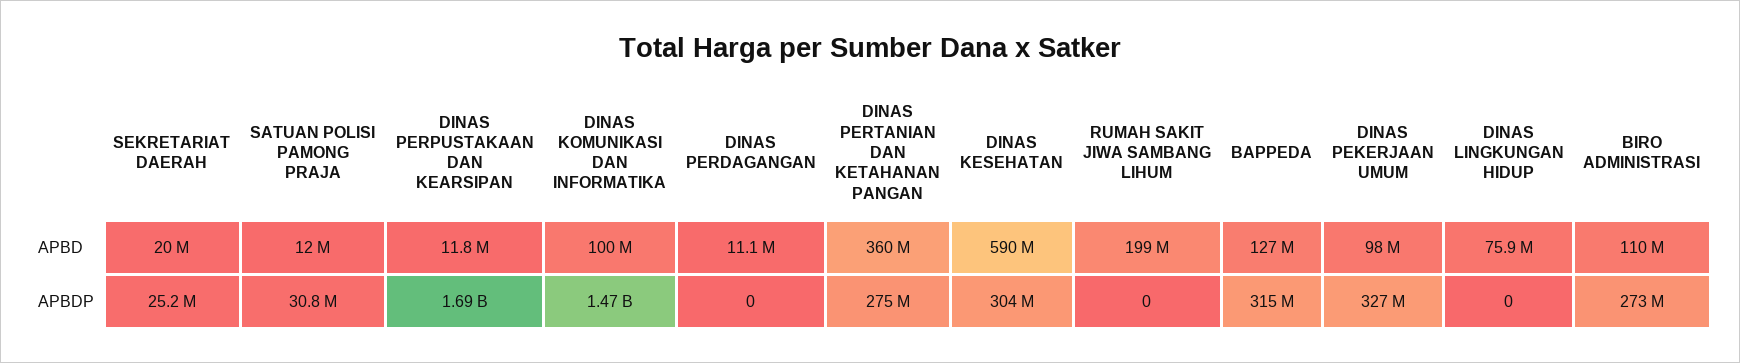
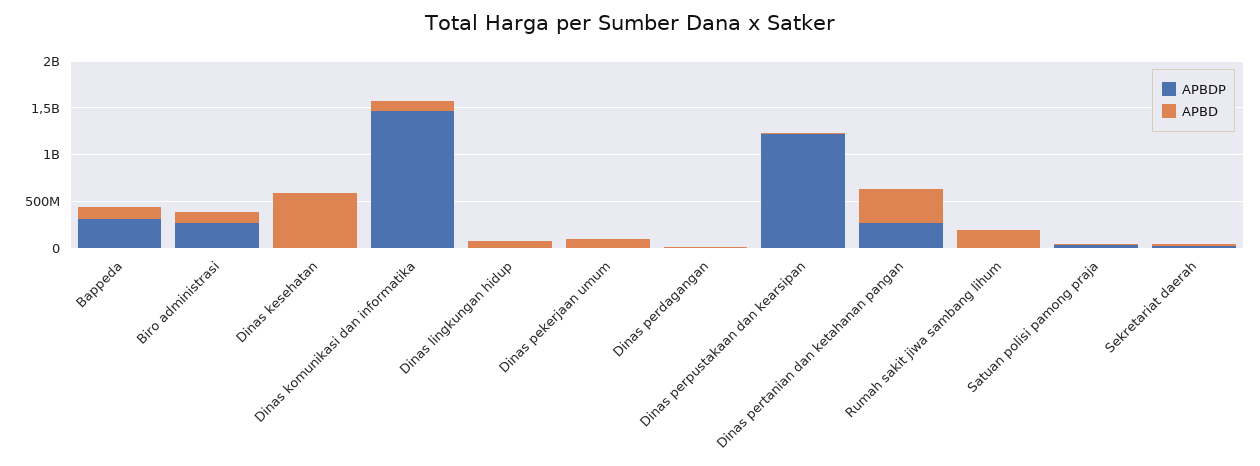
APBDP, DINAS PERPUSTAKAAN DAN KEARSIPAN: 1690000000 -> 1200000000
APBDP, DINAS KESEHATAN: 304000000 -> 0
APBDP, DINAS PEKERJAAN UMUM: 327000000 -> 0

